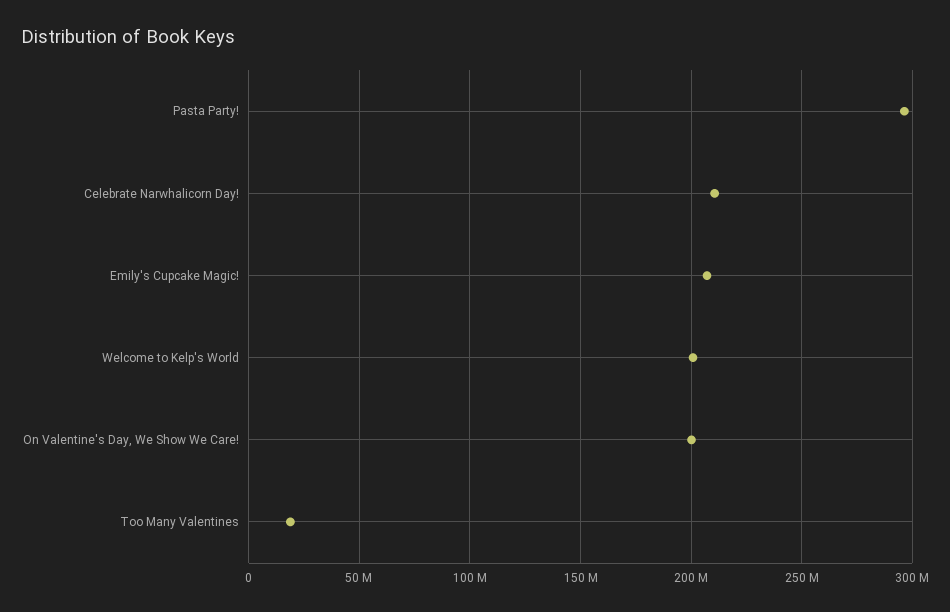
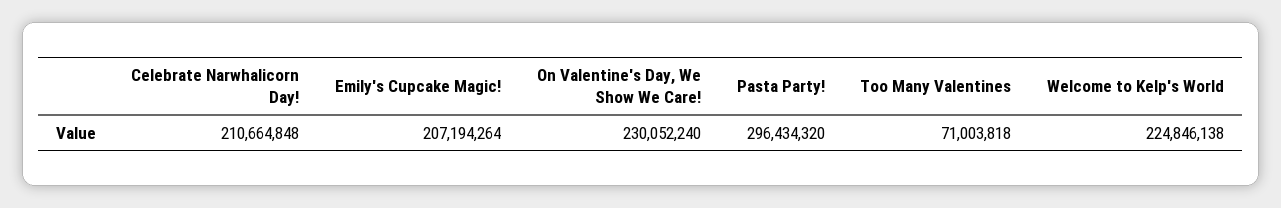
Welcome to Kelp's World: 200000000 -> 224846138
On Valentine's Day, We Show We Care!: 200000000 -> 230052240
Too Many Valentines: 20000000 -> 71003818

